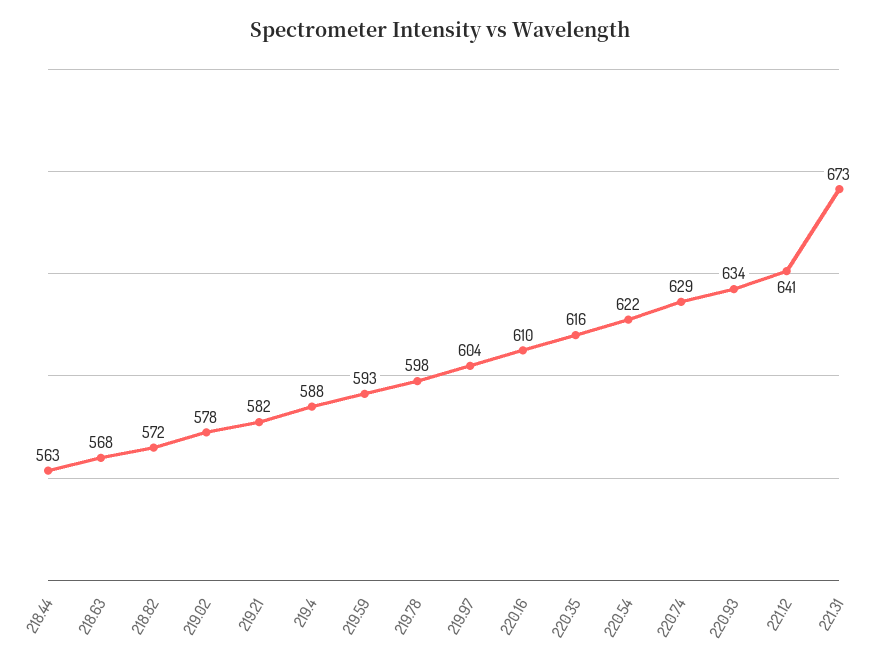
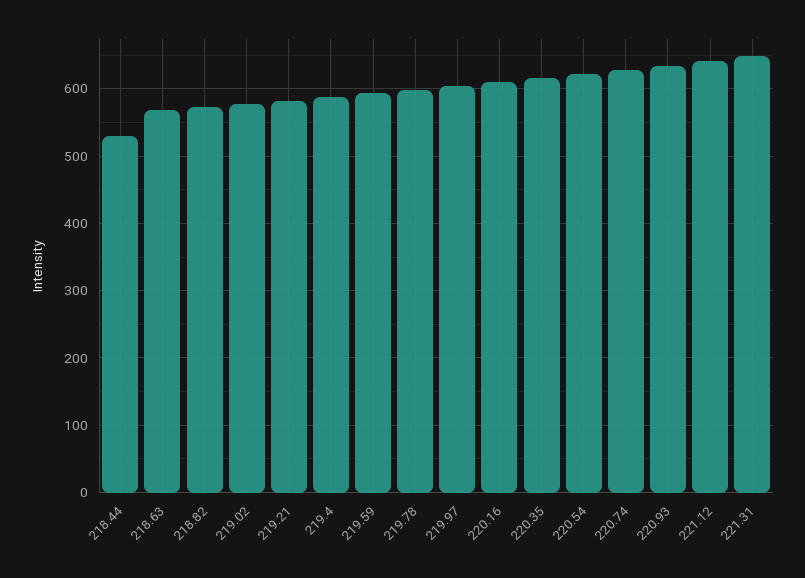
218.44: 563 -> 530
221.31: 673 -> 650

